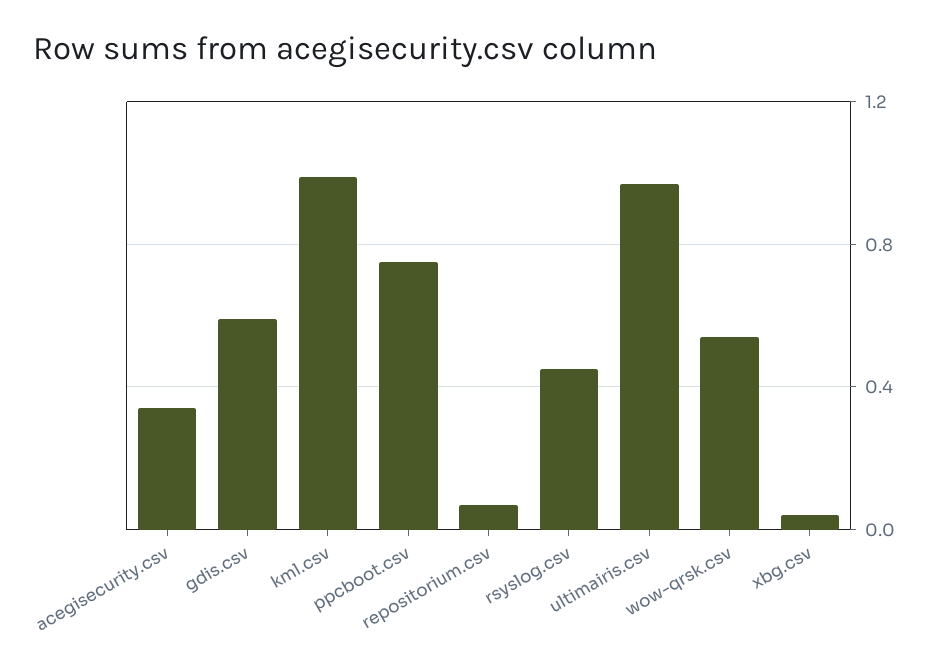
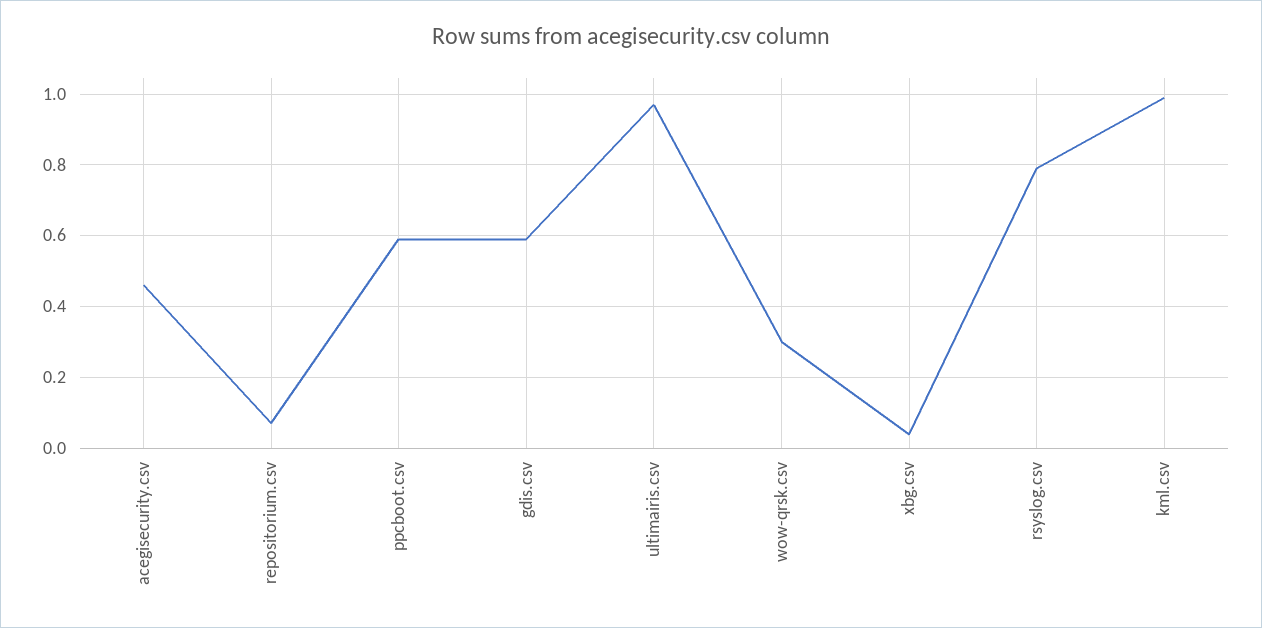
acegisecurity.csv: 0.35 -> 0.45
ppcboot.csv: 0.75 -> 0.6
rsyslog.csv: 0.45 -> 0.8
wow-qrsk.csv: 0.55 -> 0.3

